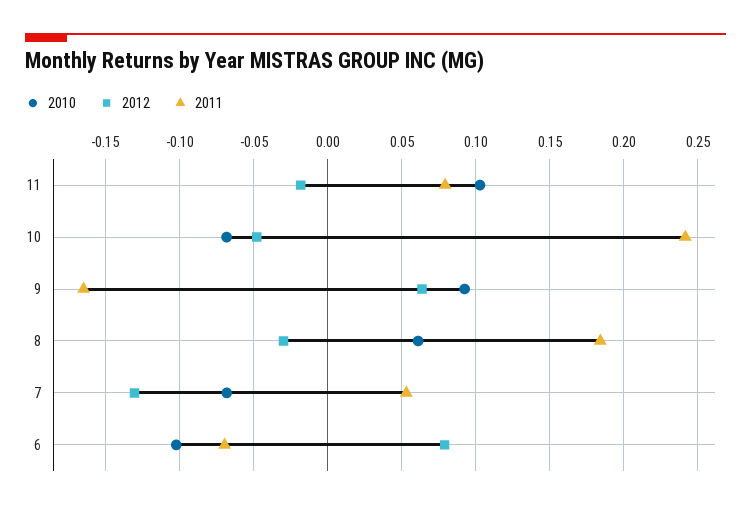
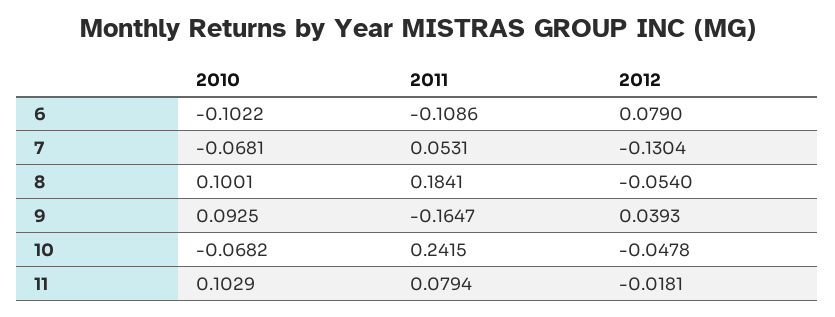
2012, 9: 0.065 -> 0.0393
2010, 8: 0.06 -> 0.1001
2012, 8: -0.03 -> -0.054
2011, 6: -0.07 -> -0.1086

